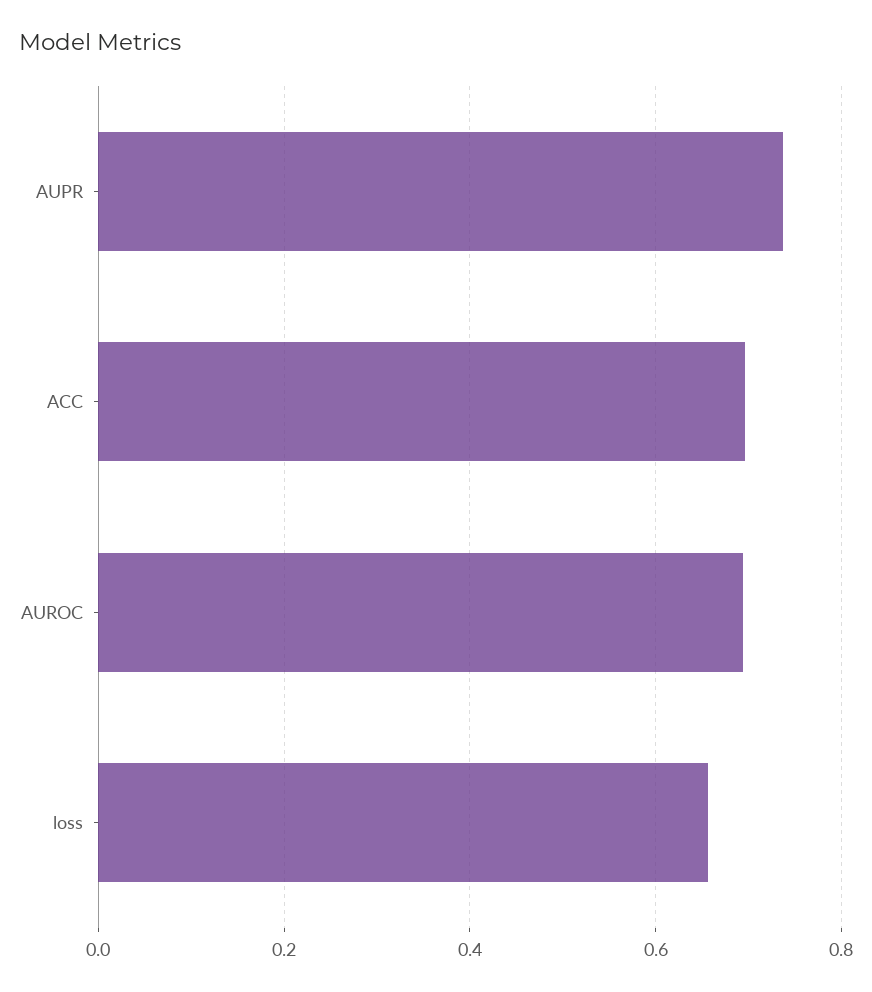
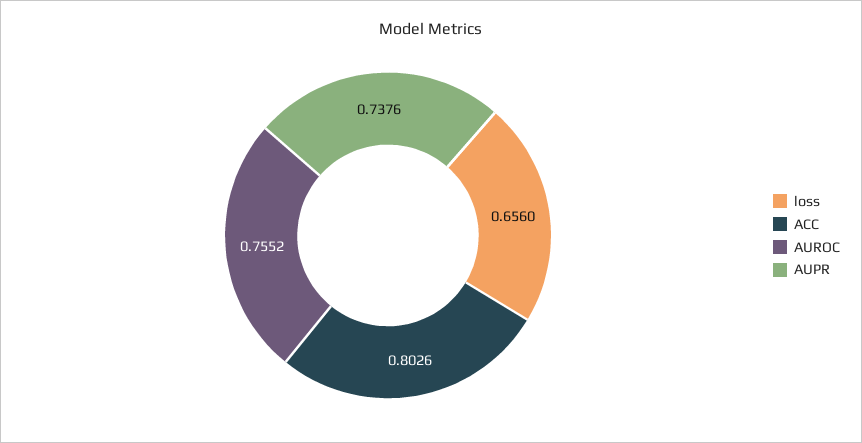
ACC: 0.7 -> 0.8026
AUROC: 0.7 -> 0.7552

